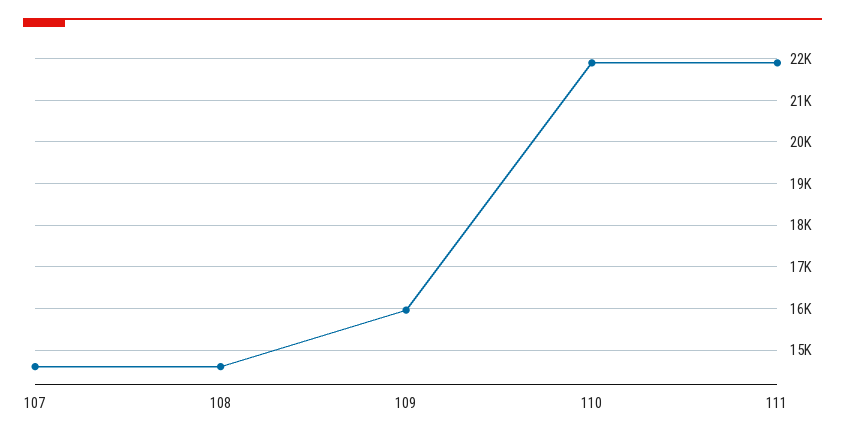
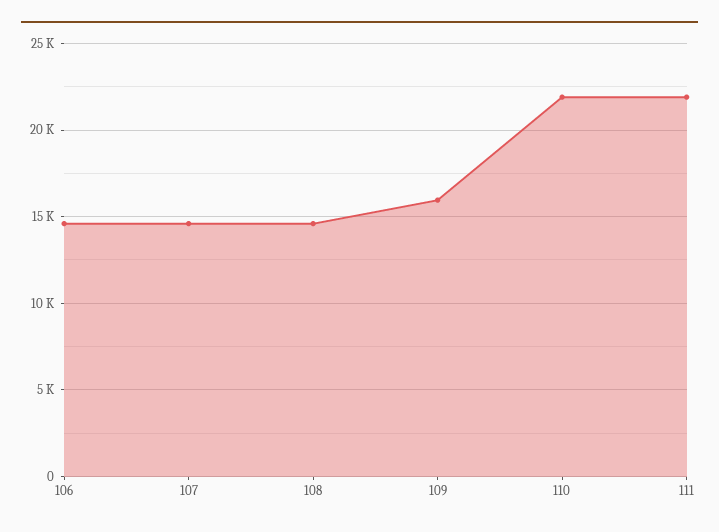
106: none -> 14500

